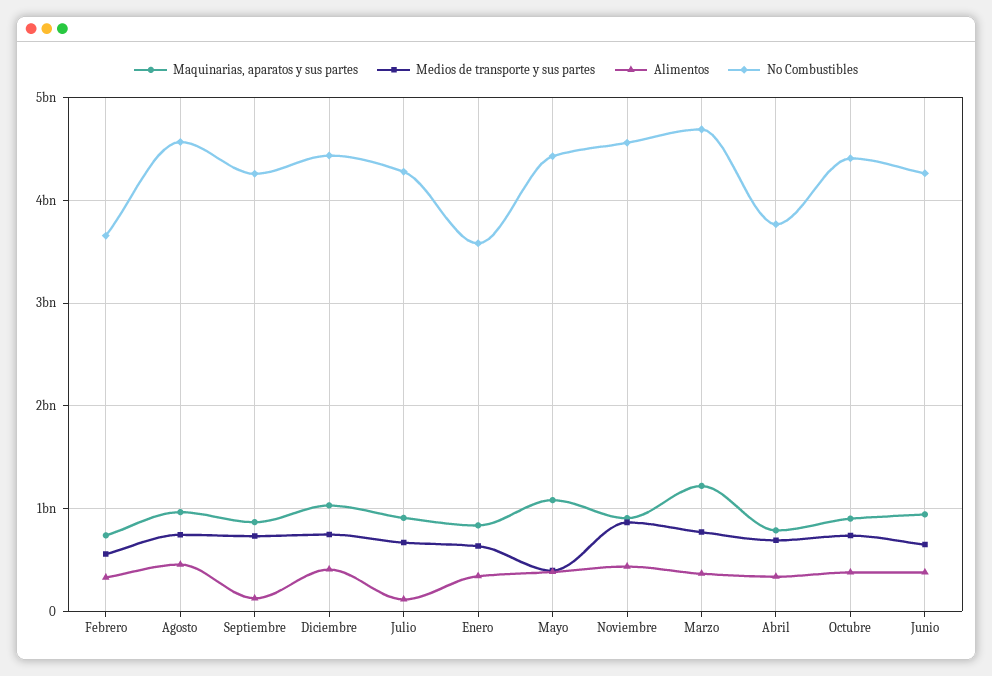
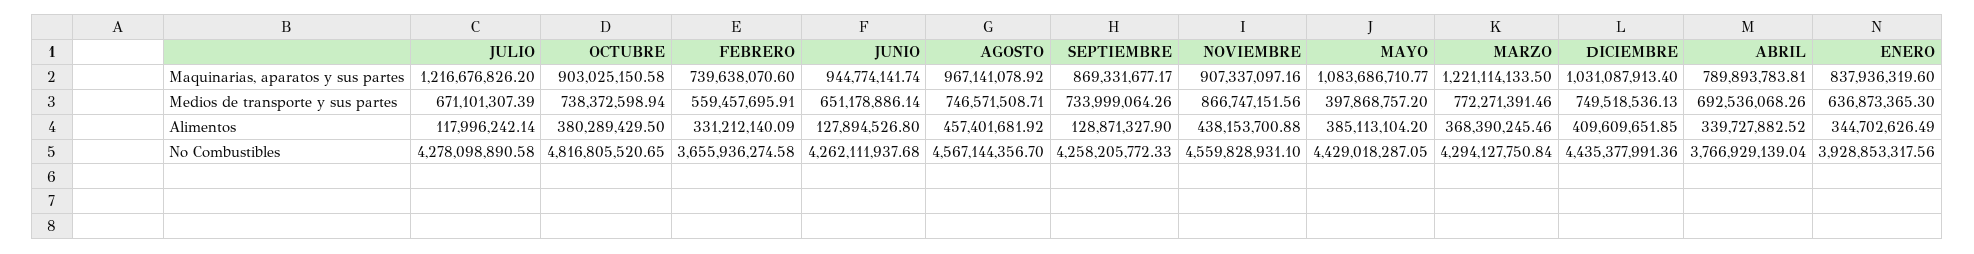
Maquinarias, aparatos y sus partes, Julio: 900000000 -> 1216676826.2
No Combustibles, Enero: 3600000000 -> 3928853317.56
No Combustibles, Marzo: 4700000000 -> 4294127750.84
No Combustibles, Octubre: 4400000000 -> 4816805520.65
Alimentos, Junio: 400000000 -> 127894526.8

